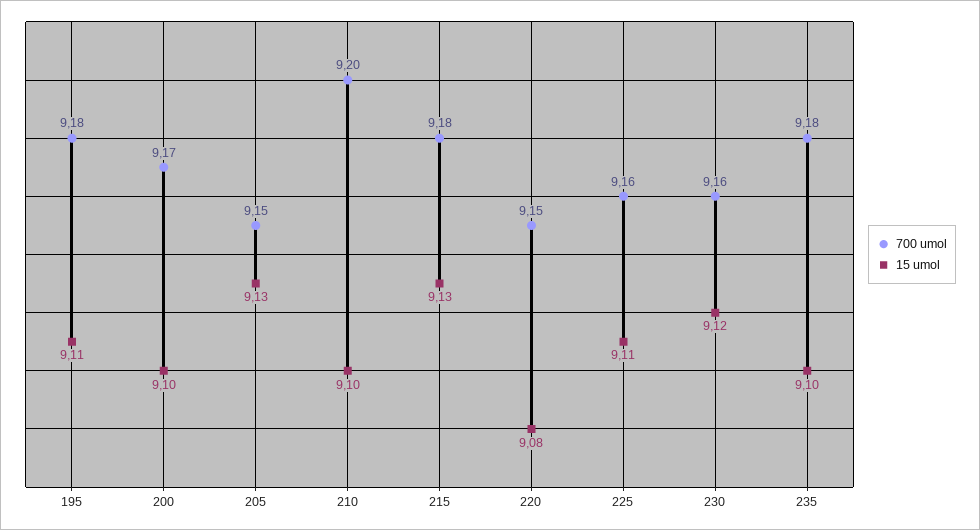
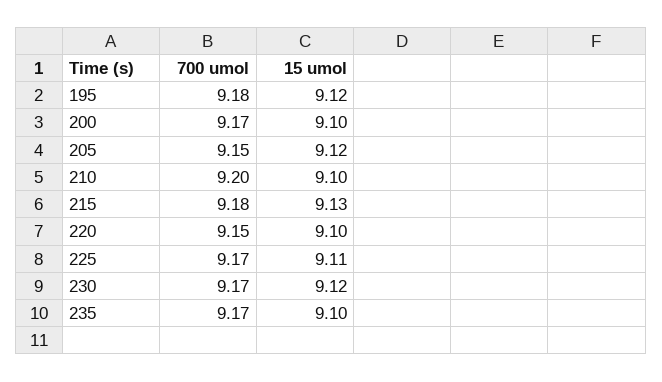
15 umol, 195: 9.11 -> 9.12
15 umol, 205: 9.13 -> 9.12
15 umol, 220: 9.08 -> 9.1
700 umol, 225: 9.16 -> 9.17
700 umol, 230: 9.16 -> 9.17
700 umol, 235: 9.18 -> 9.17

